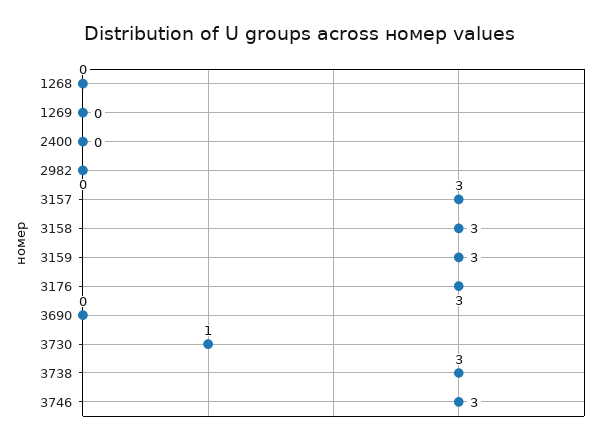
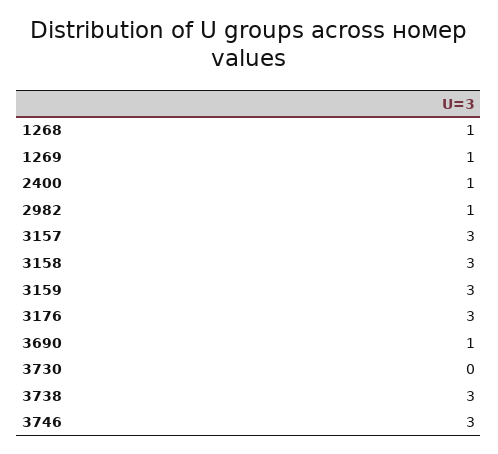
1268: 0 -> 1
1269: 0 -> 1
2400: 0 -> 1
2982: 0 -> 1
3690: 0 -> 1
3730: 1 -> 0

